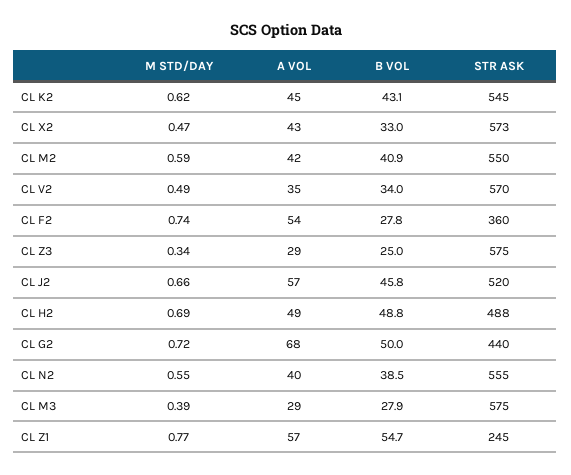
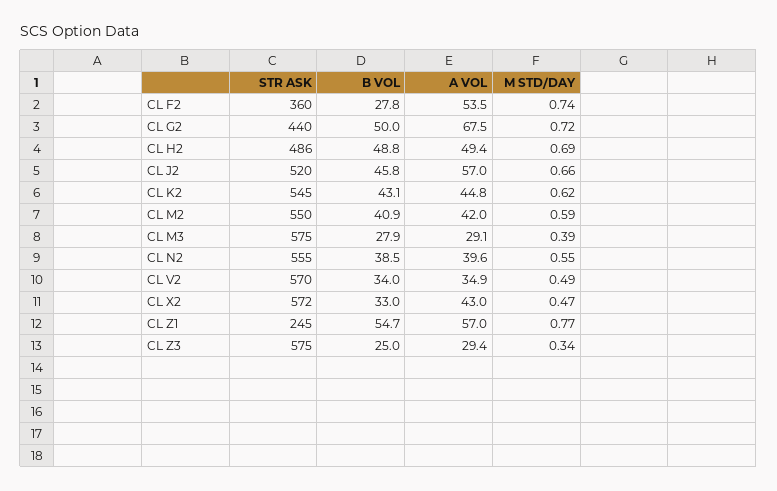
STR ASK, CL X2: 573 -> 572
STR ASK, CL H2: 488 -> 486

